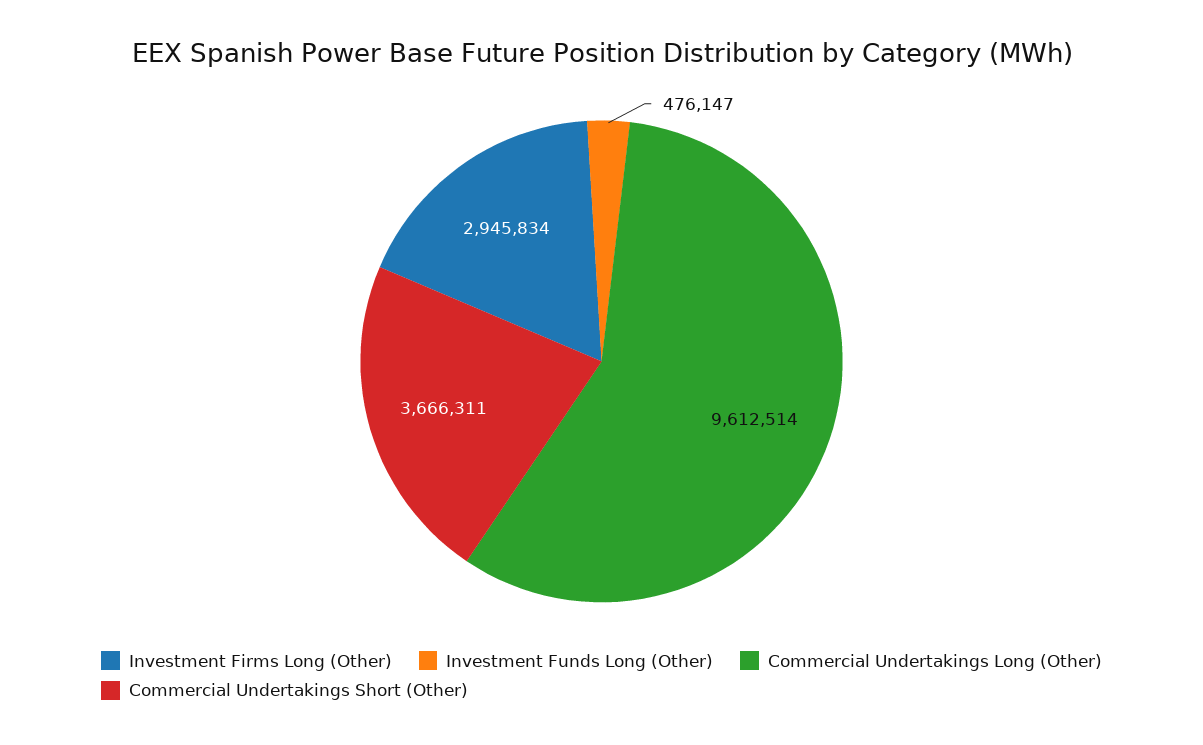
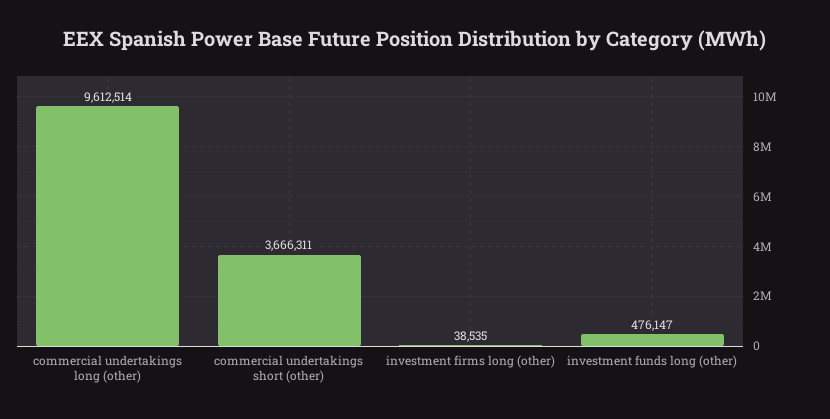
Investment Firms Long (Other): 2945834 -> 38535

